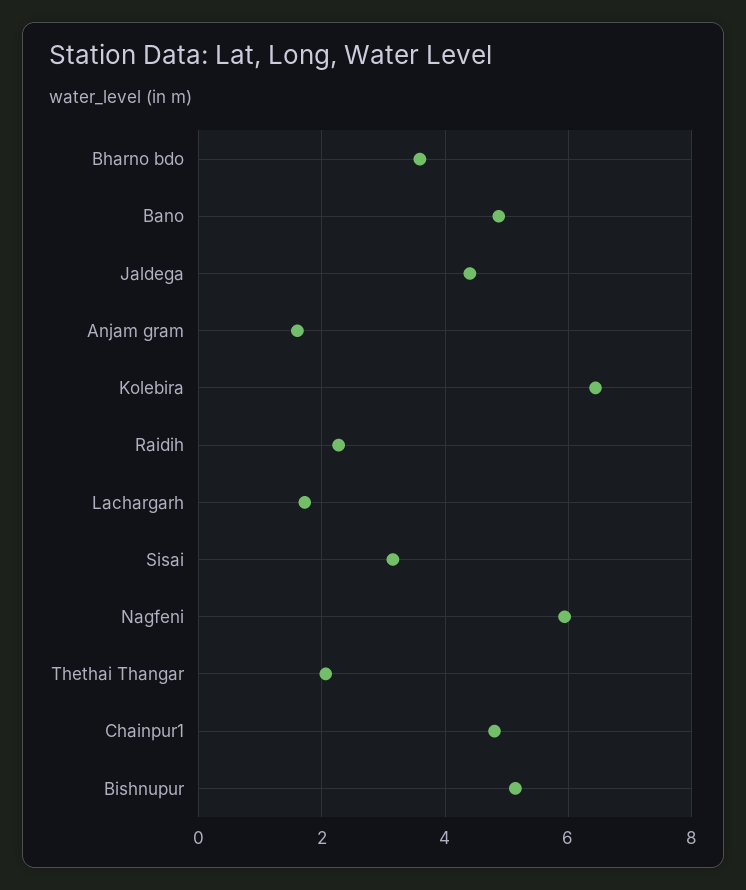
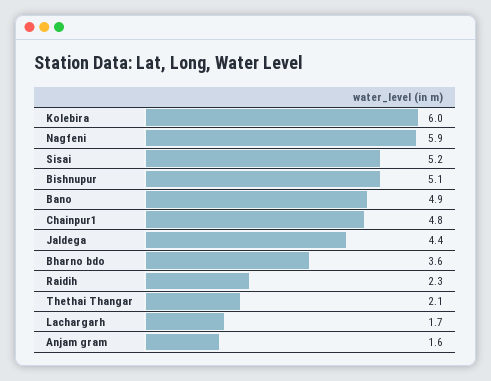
Kolebira: 6.4 -> 6
Sisai: 3.2 -> 5.2

